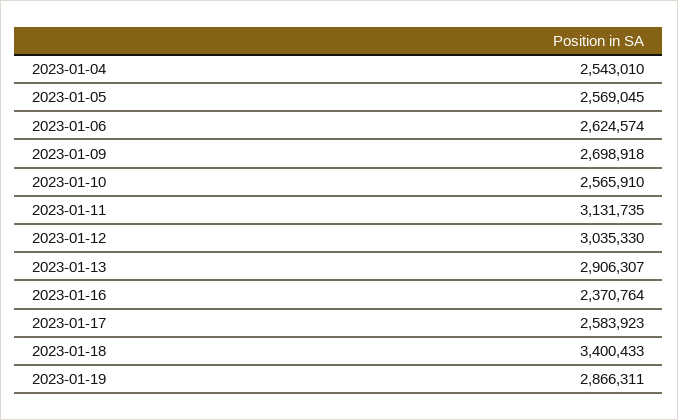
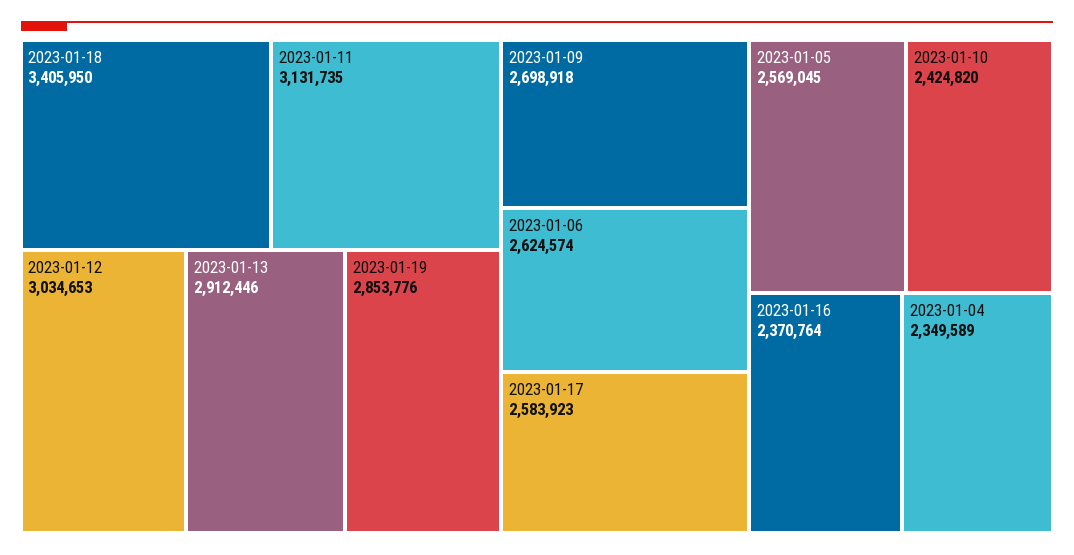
2023-01-04: 2543010 -> 2349589
2023-01-10: 2565910 -> 2424820
2023-01-12: 3035330 -> 3034653
2023-01-13: 2906307 -> 2912446
2023-01-18: 3400433 -> 3405950
2023-01-19: 2866311 -> 2853776

